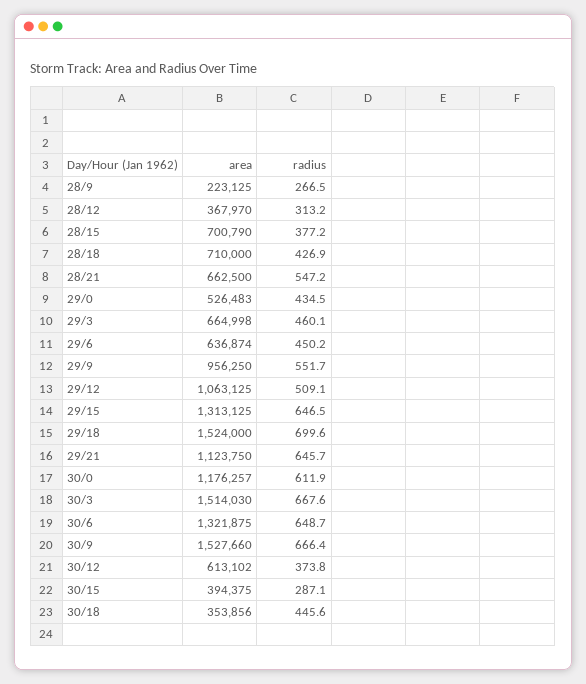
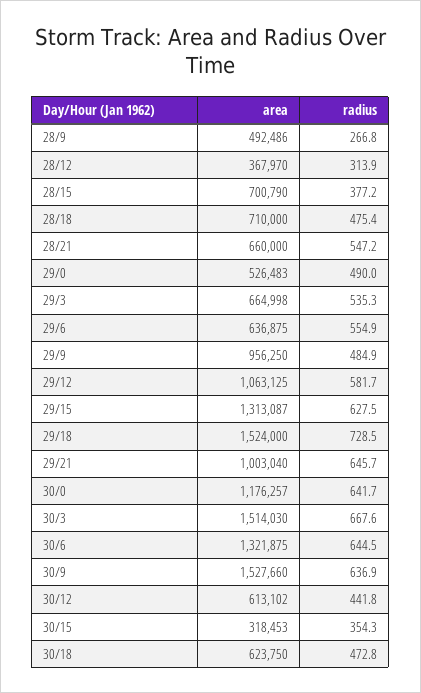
area, 28/9: 223125 -> 492486
radius, 28/9: 266.5 -> 266.8
radius, 28/12: 313.2 -> 313.9
radius, 28/18: 426.9 -> 475.4
area, 28/21: 662500 -> 660000
radius, 29/0: 434.5 -> 490
radius, 29/3: 460.1 -> 535.3
area, 29/6: 636874 -> 636875
radius, 29/6: 450.2 -> 554.9
radius, 29/9: 551.7 -> 484.9
radius, 29/12: 509.1 -> 581.7
area, 29/15: 1313125 -> 1313087
radius, 29/15: 646.5 -> 627.5
radius, 29/18: 699.6 -> 728.5
area, 29/21: 1123750 -> 1003040
radius, 30/0: 611.9 -> 641.7
radius, 30/6: 648.7 -> 644.5
radius, 30/9: 666.4 -> 636.9
radius, 30/12: 373.8 -> 441.8
area, 30/15: 394375 -> 318453
radius, 30/15: 287.1 -> 354.3
area, 30/18: 353856 -> 623750
radius, 30/18: 445.6 -> 472.8

